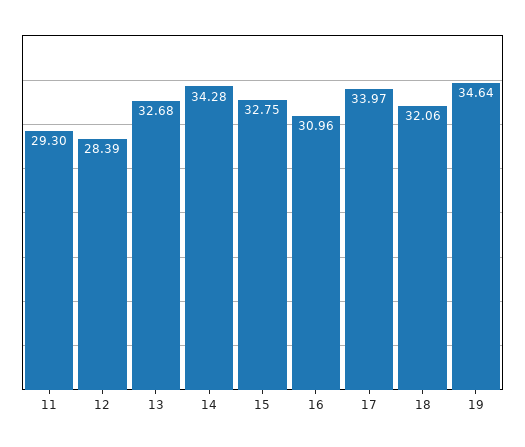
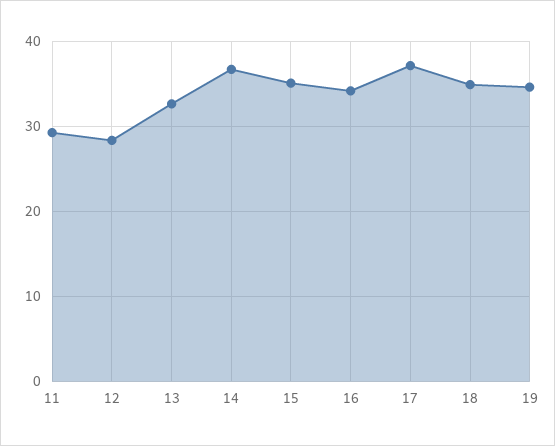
14: 34.28 -> 37
15: 32.75 -> 35
16: 30.96 -> 34
17: 33.97 -> 37
18: 32.06 -> 35

